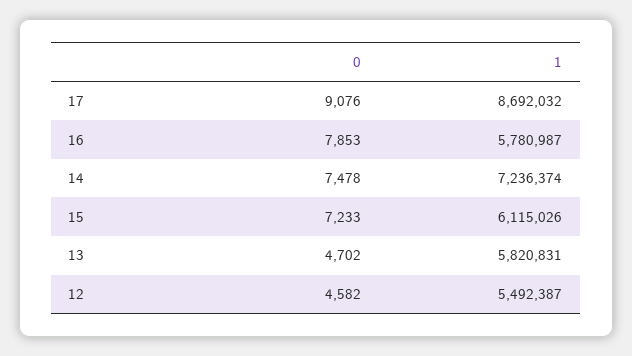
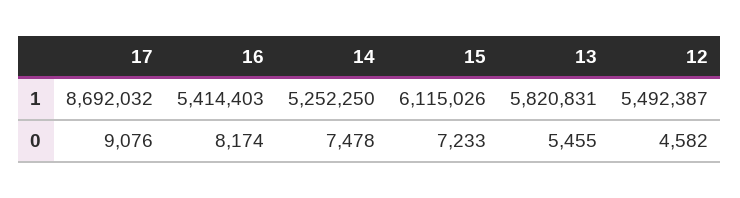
0, 16: 7853 -> 8174
1, 16: 5780987 -> 5414403
1, 14: 7236374 -> 5252250
0, 13: 4702 -> 5455

